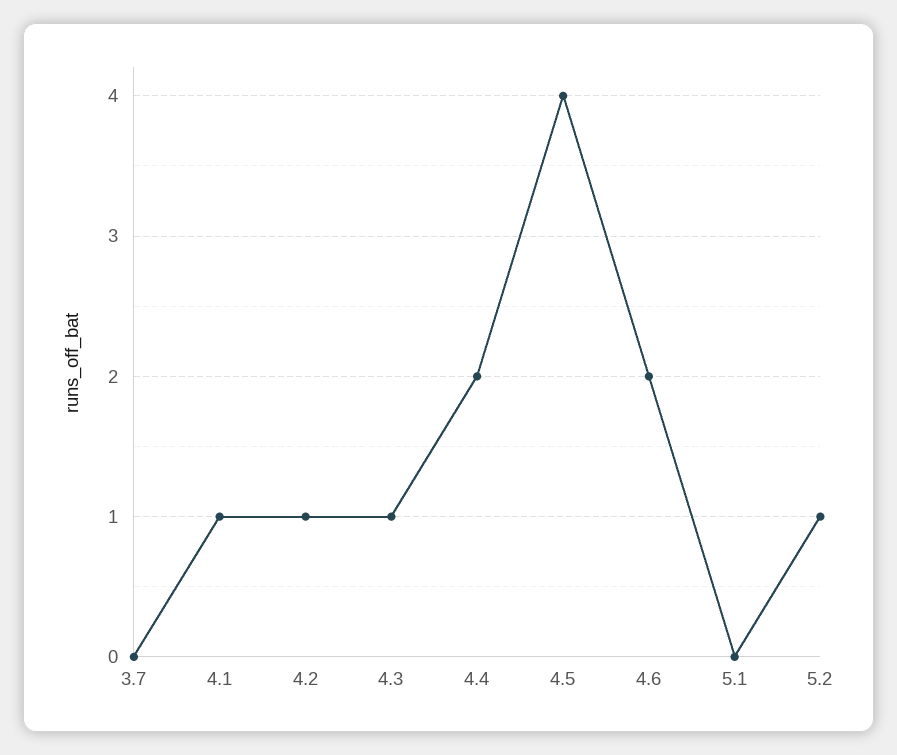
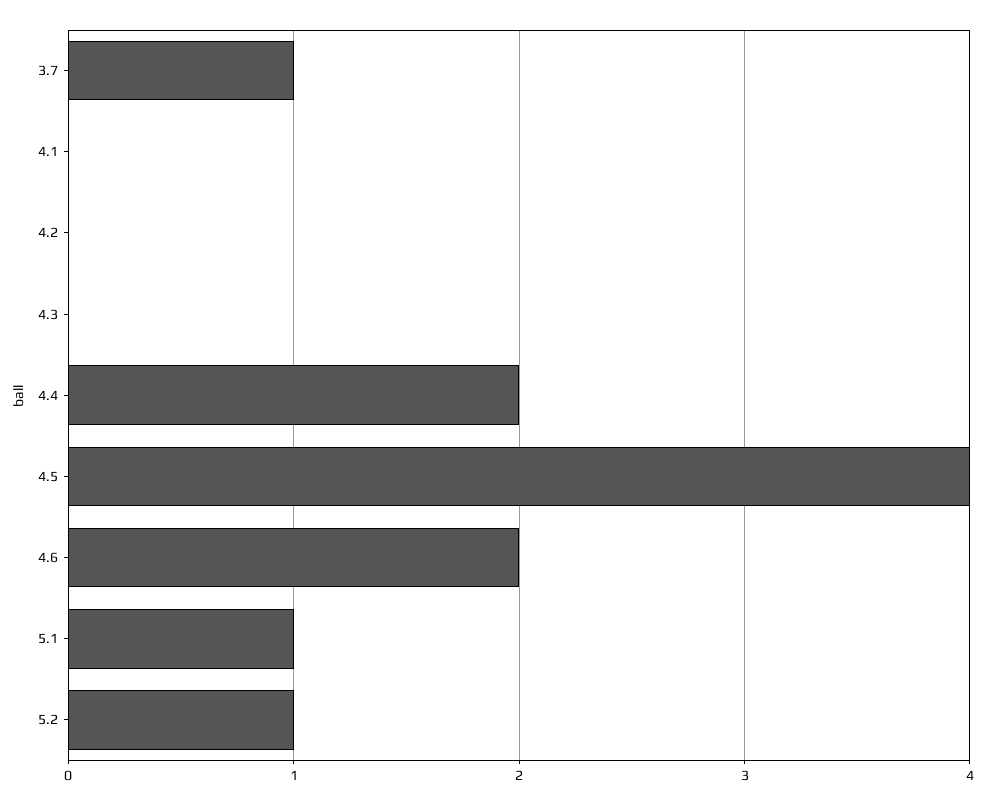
3.7: 0 -> 1
4.1: 1 -> 0
4.2: 1 -> 0
4.3: 1 -> 0
5.1: 0 -> 1

